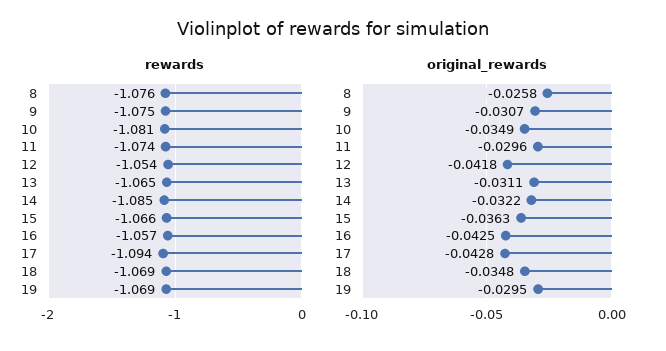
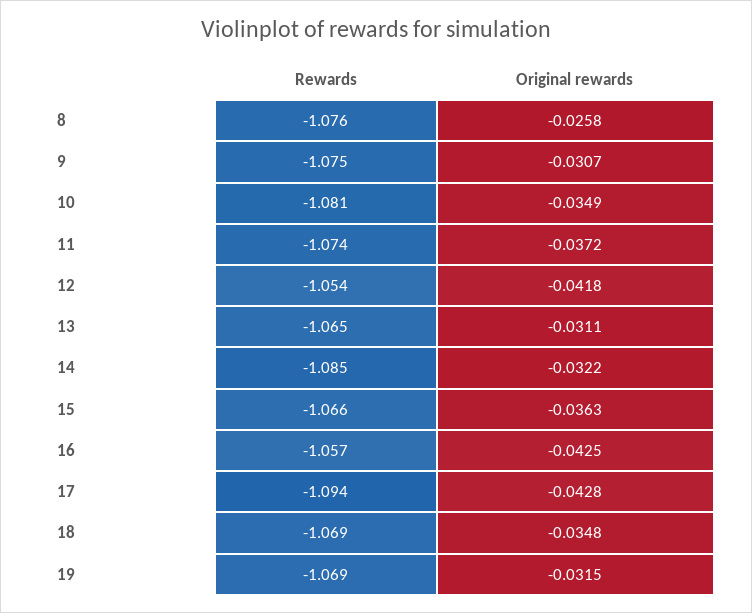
original_rewards, 11: -0.0296 -> -0.0372
original_rewards, 19: -0.0295 -> -0.0315

